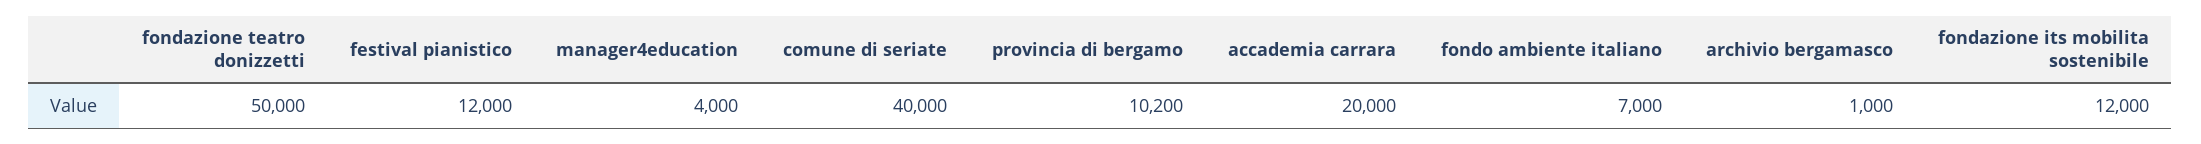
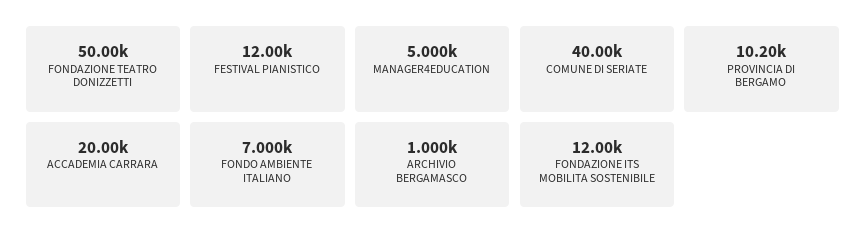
manager4education: 4000 -> 5000

